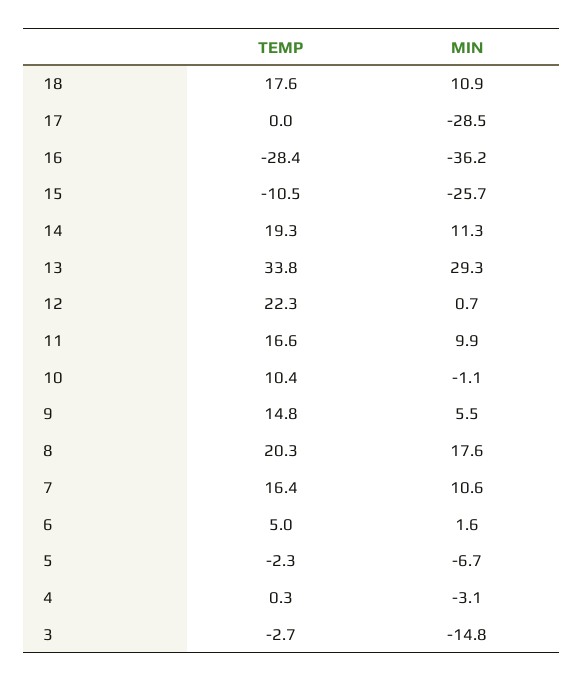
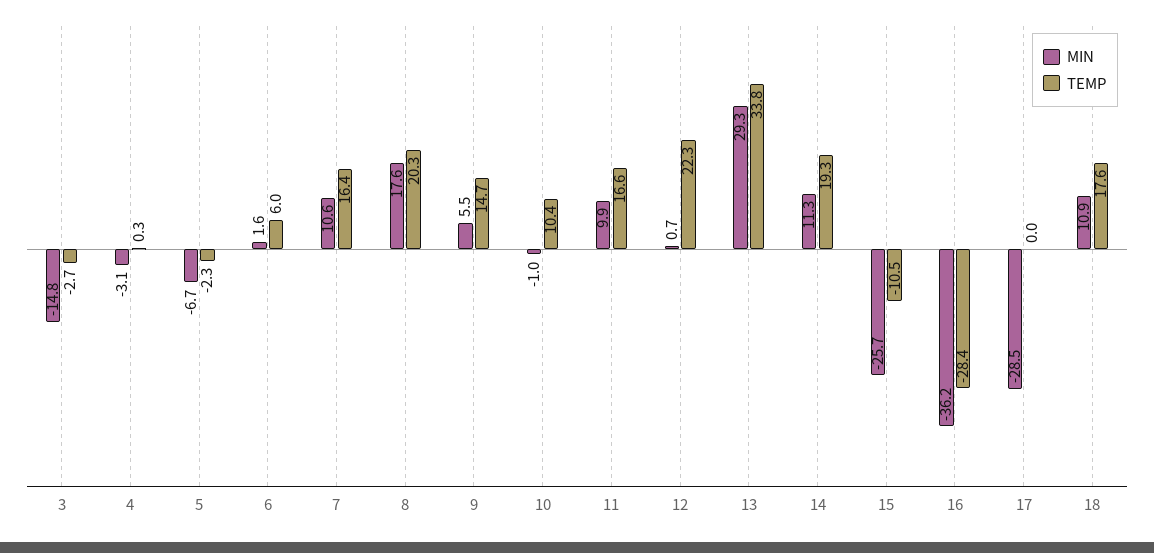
MIN, 10: -1.1 -> -1
TEMP, 9: 14.8 -> 14.7
TEMP, 6: 5 -> 6

